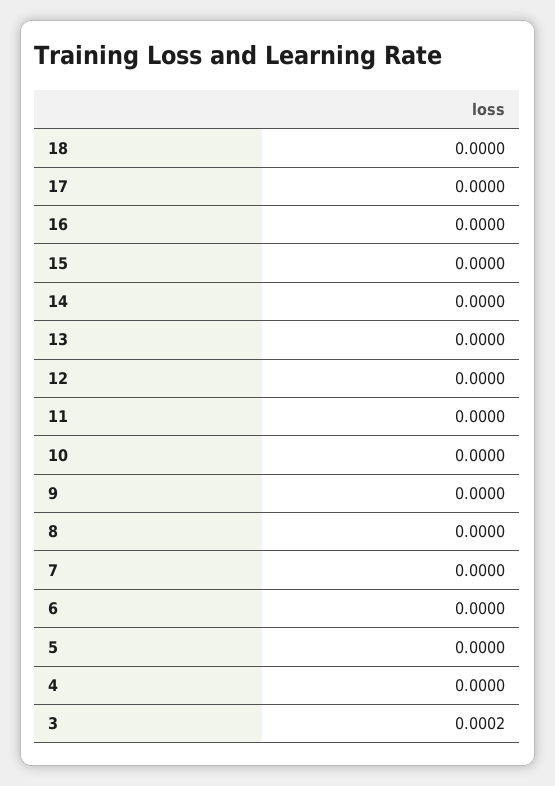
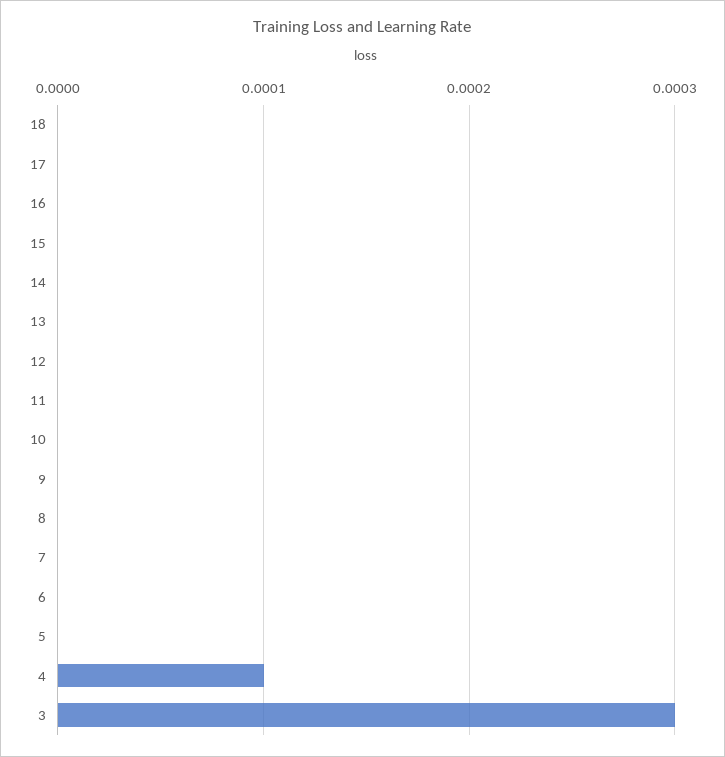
4: 0 -> 0.0001
3: 0.0002 -> 0.0003

